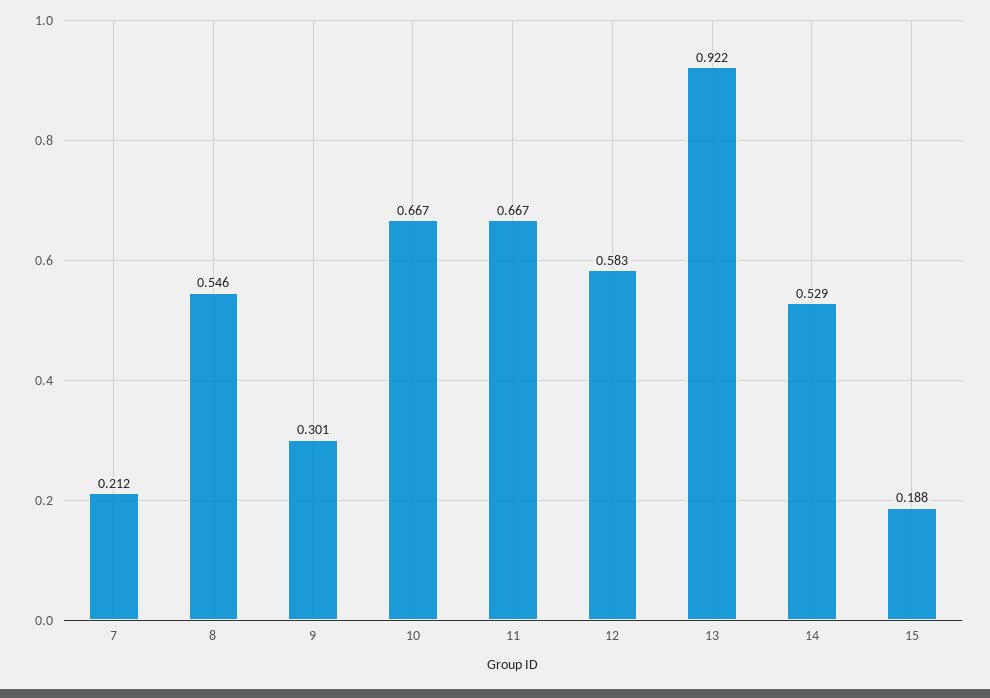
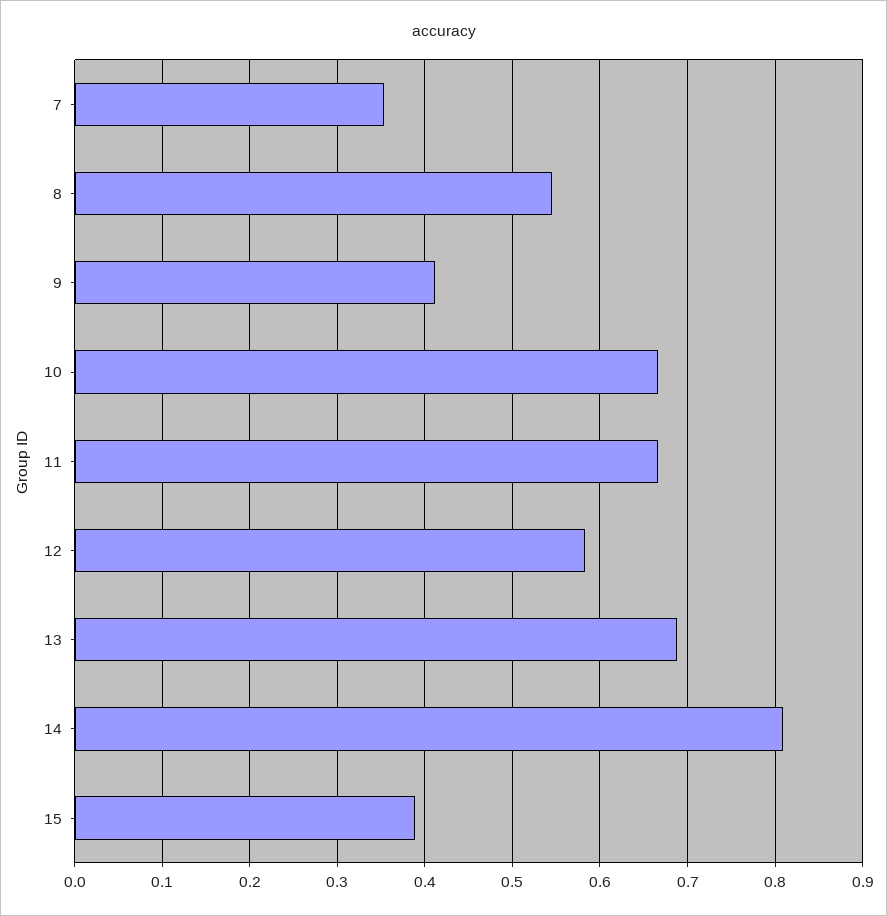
7: 0.212 -> 0.35
9: 0.301 -> 0.41
13: 0.922 -> 0.69
14: 0.529 -> 0.81
15: 0.188 -> 0.39

